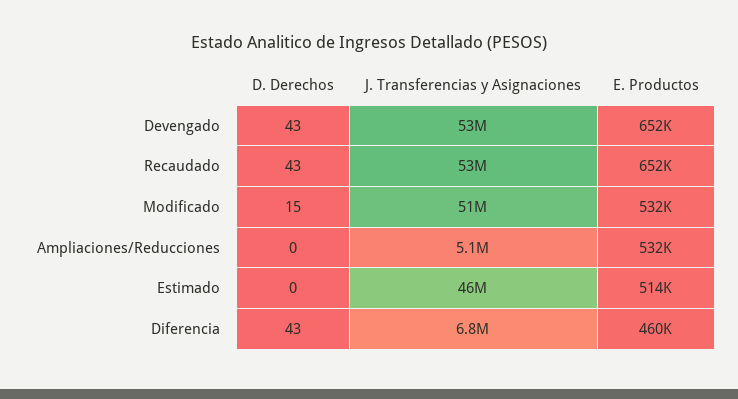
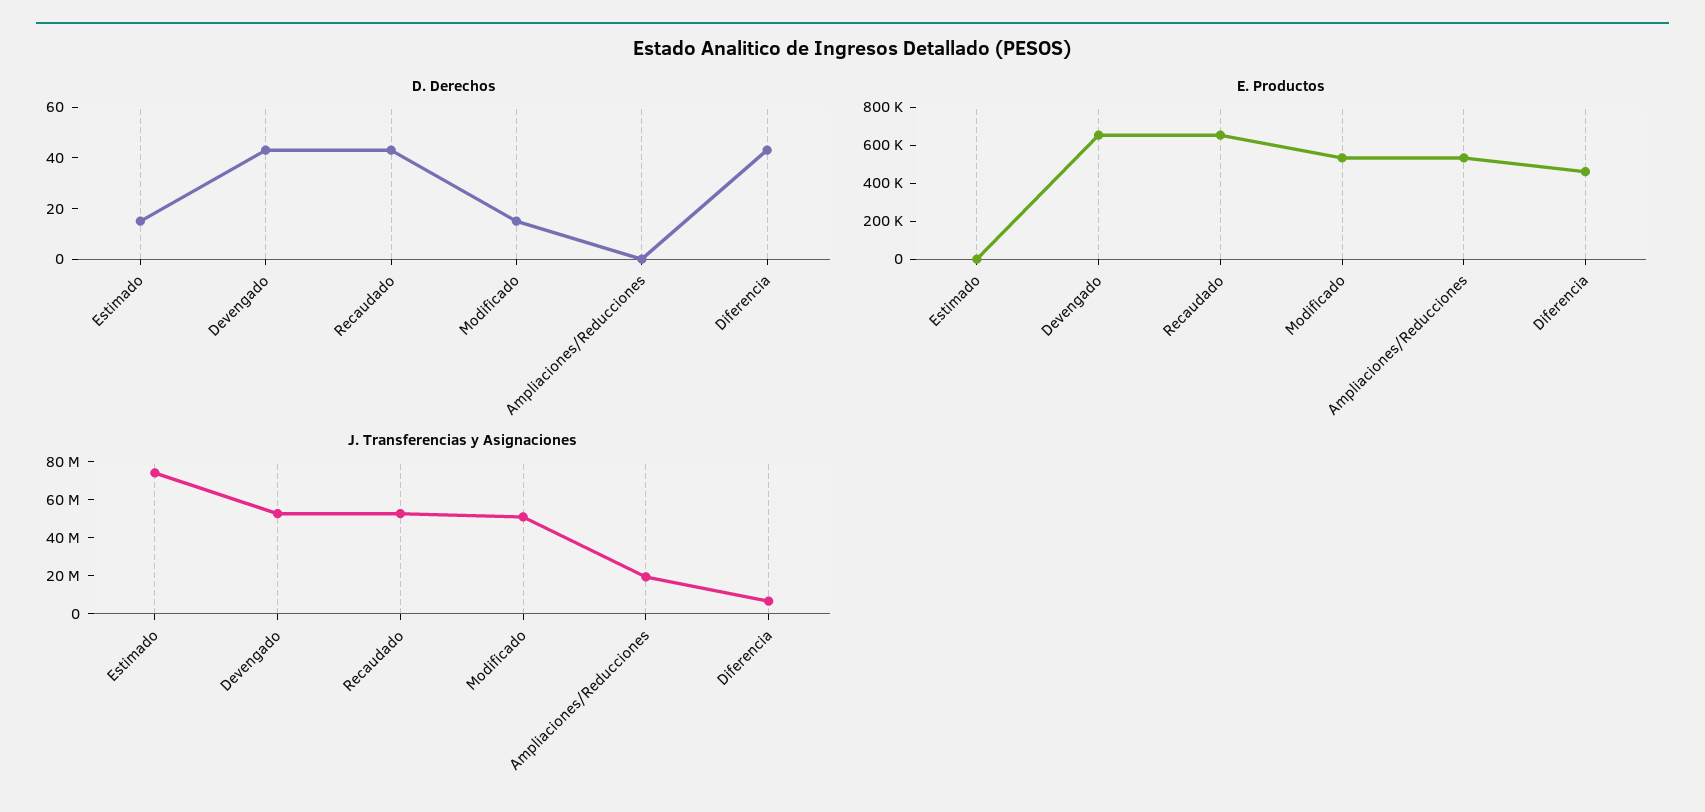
J. Transferencias y Asignaciones, Ampliaciones/Reducciones: 5100000 -> 20000000
D. Derechos, Estimado: 0 -> 15
J. Transferencias y Asignaciones, Estimado: 46000000 -> 75000000
E. Productos, Estimado: 514000 -> 0

